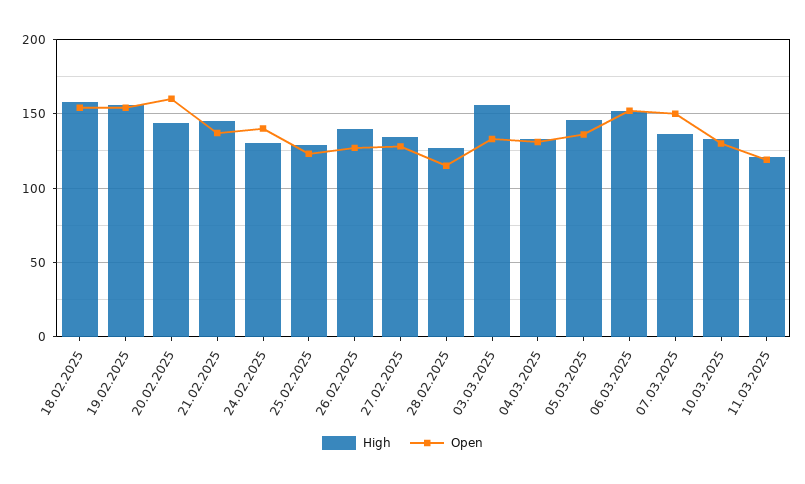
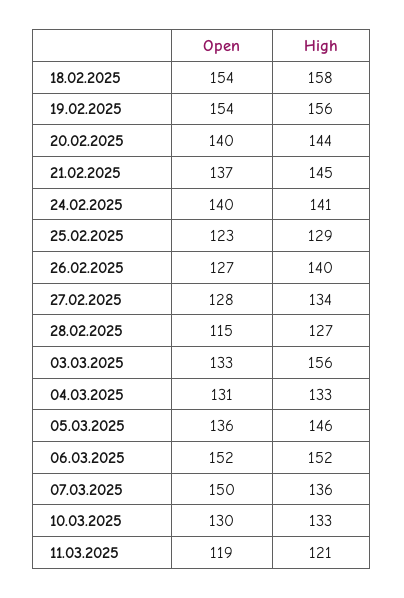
Open, 20.02.2025: 160 -> 140
High, 24.02.2025: 130 -> 141

